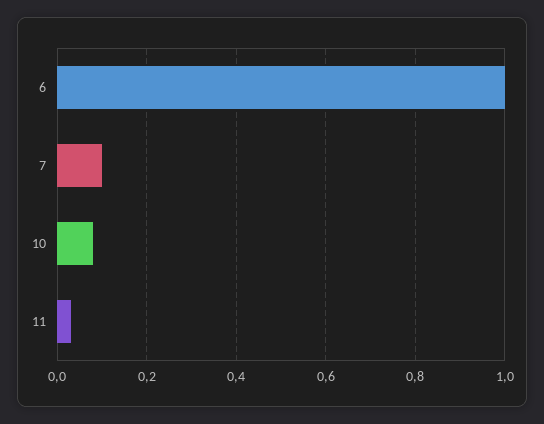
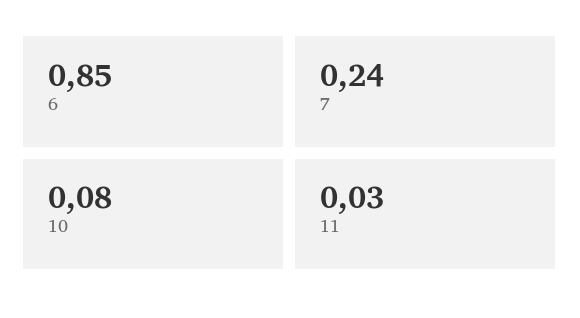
6: 1 -> 0.85
7: 0.1 -> 0.24

